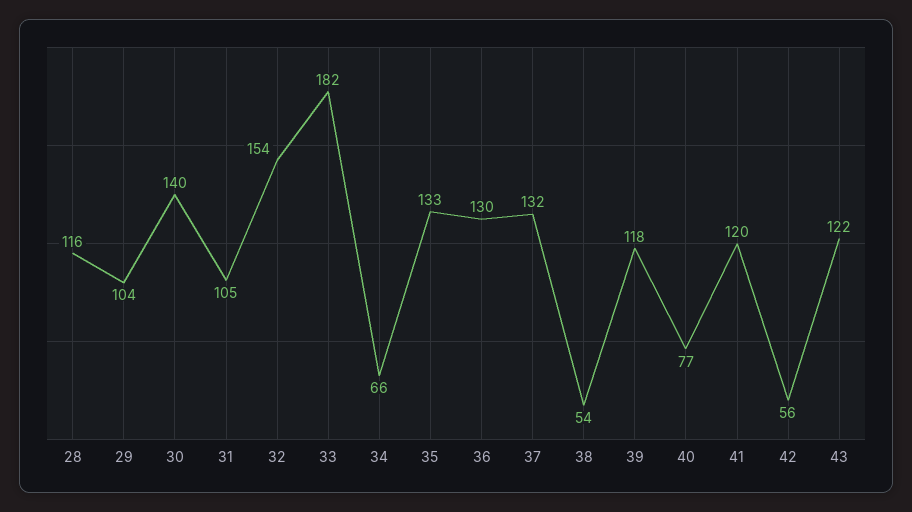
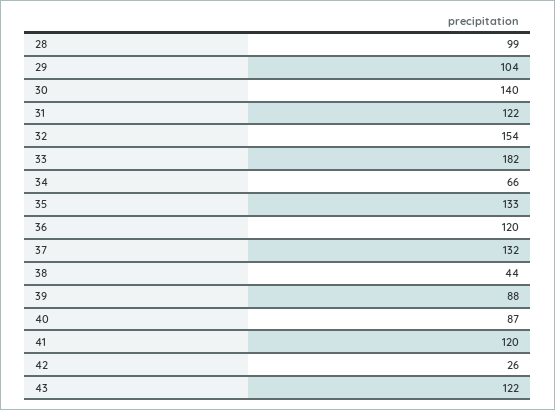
28: 116 -> 99
31: 105 -> 122
36: 130 -> 120
38: 54 -> 44
39: 118 -> 88
40: 77 -> 87
42: 56 -> 26

